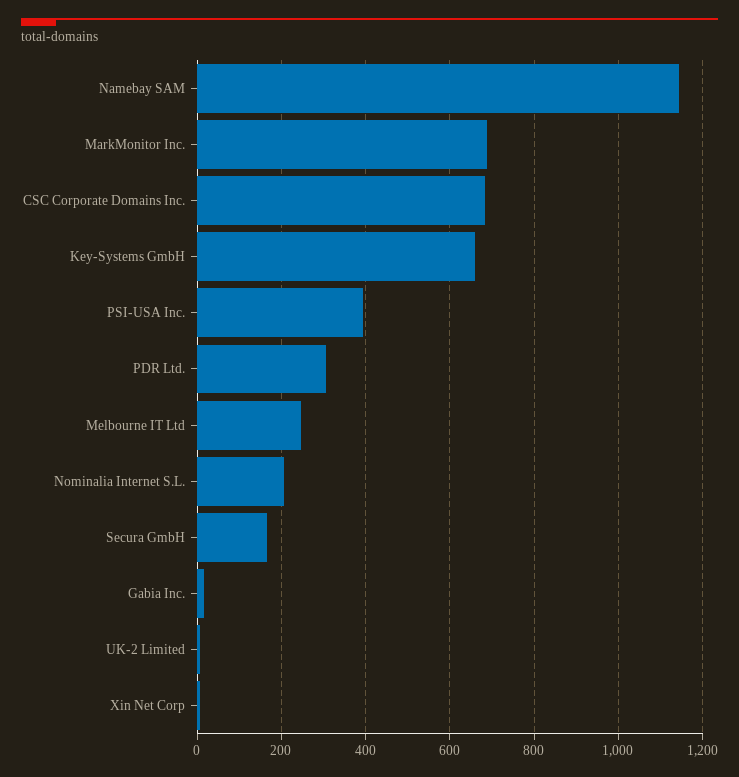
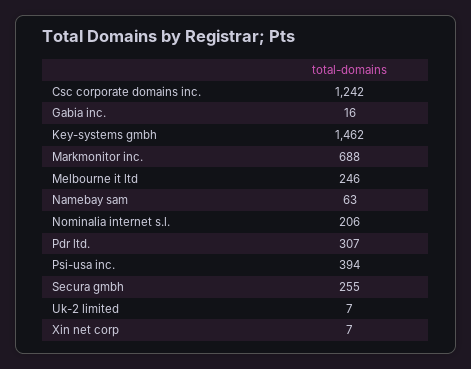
Namebay SAM: 1140 -> 63
CSC Corporate Domains Inc.: 680 -> 1242
Key-Systems GmbH: 660 -> 1462
Secura GmbH: 160 -> 255

